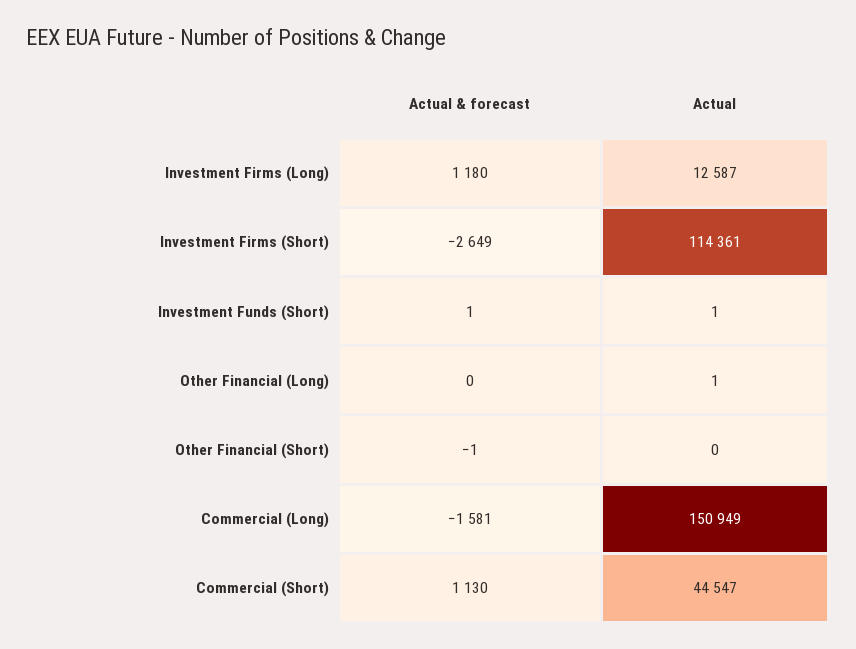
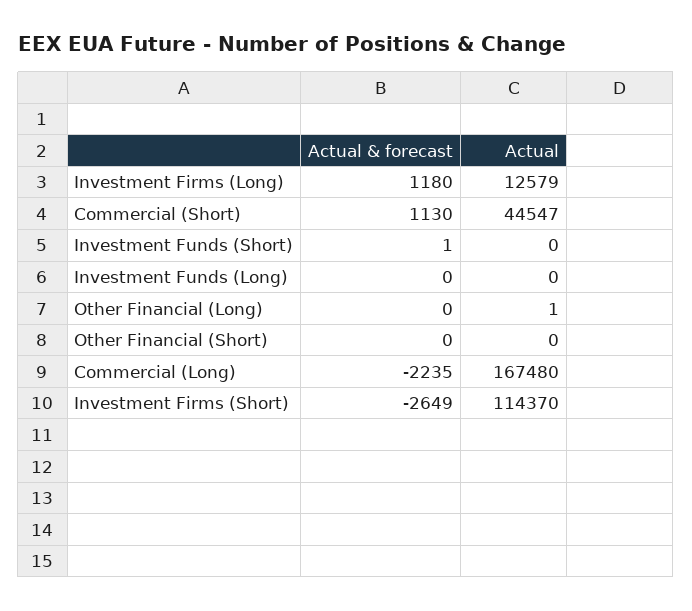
Actual, Investment Firms (Long): 12587 -> 12579
Actual, Investment Firms (Short): 114361 -> 114370
Actual, Investment Funds (Short): 1 -> 0
Actual & forecast, Other Financial (Short): -1 -> 0
Actual & forecast, Commercial (Long): -1581 -> -2235
Actual, Commercial (Long): 150949 -> 167480
Actual & forecast, Investment Funds (Long): none -> 0
Actual, Investment Funds (Long): none -> 0

